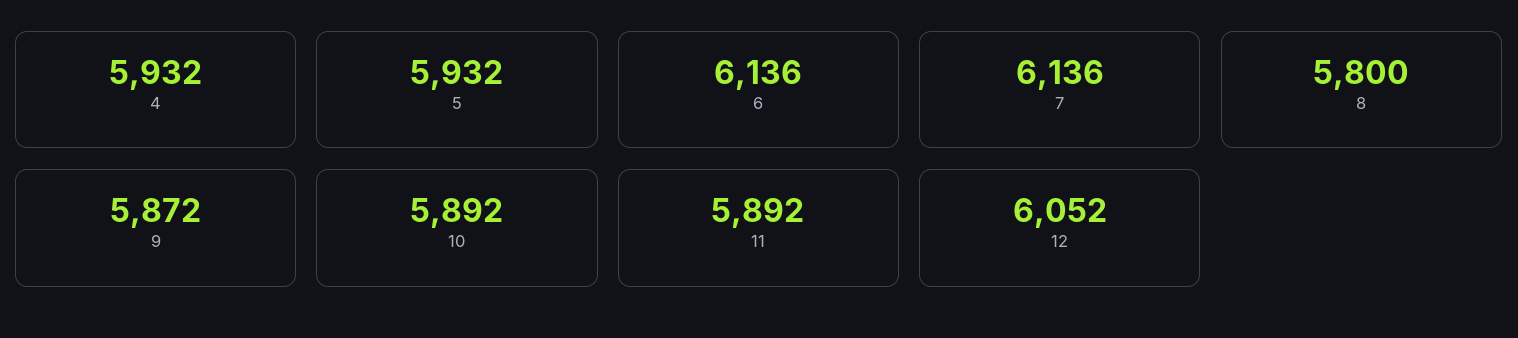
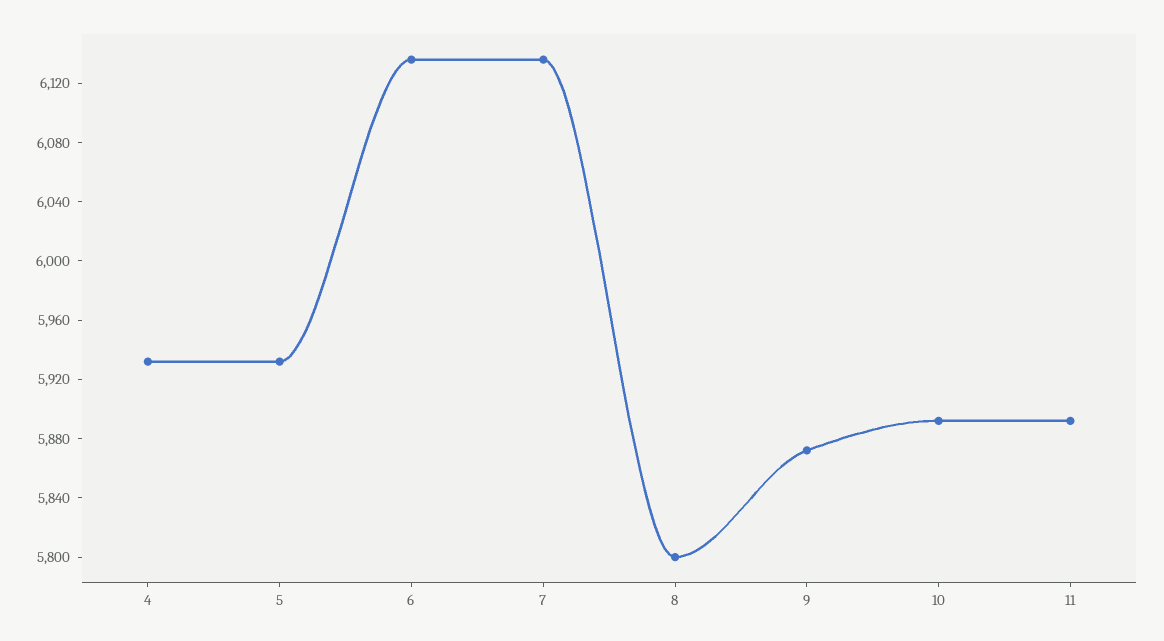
12: 6052 -> none

